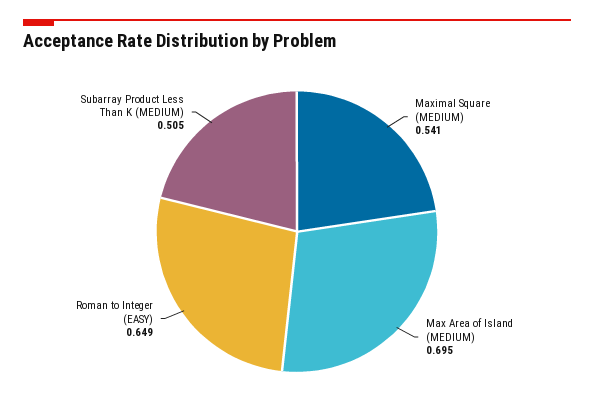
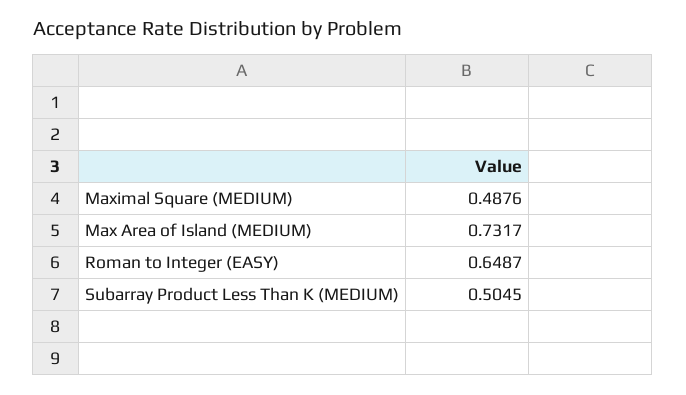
Maximal Square (MEDIUM): 0.541 -> 0.4876
Max Area of Island (MEDIUM): 0.695 -> 0.7317

